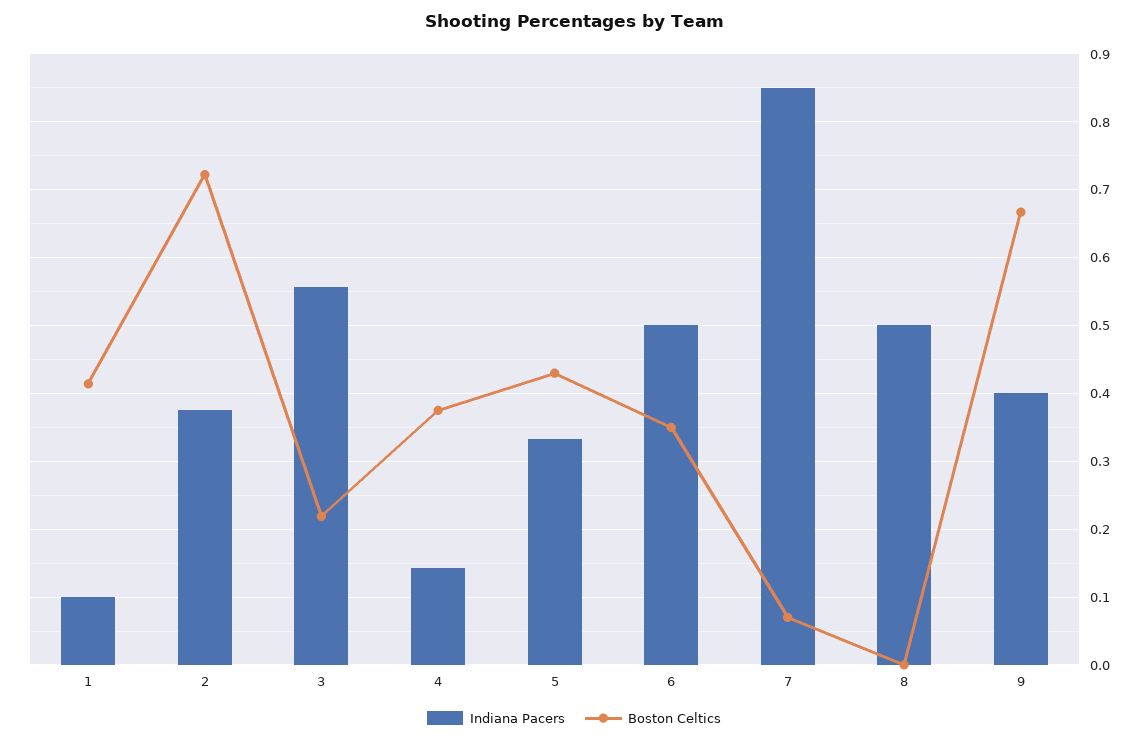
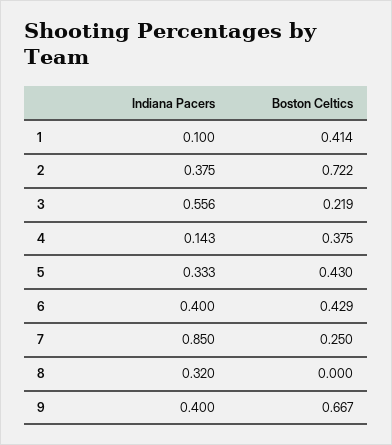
Indiana Pacers, 6: 0.5 -> 0.4
Boston Celtics, 6: 0.35 -> 0.429
Boston Celtics, 7: 0.07 -> 0.25
Indiana Pacers, 8: 0.5 -> 0.32

